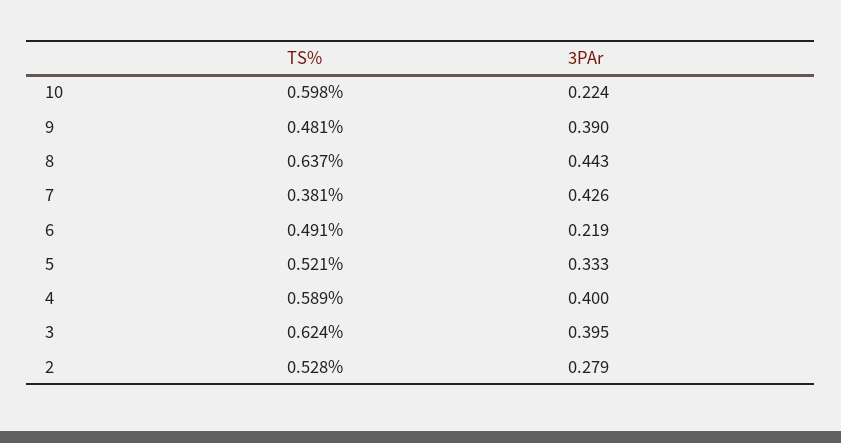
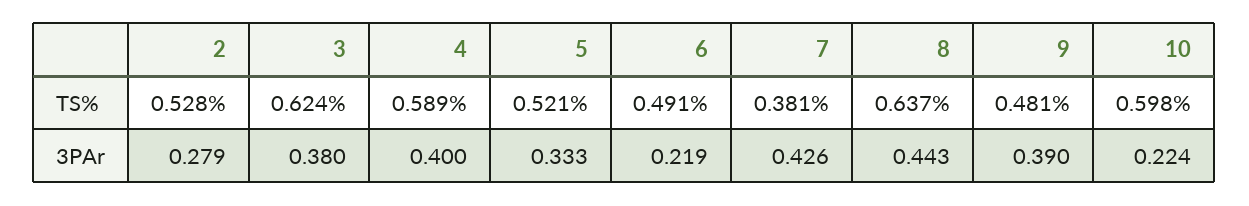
3PAr, 3: 0.395 -> 0.38

